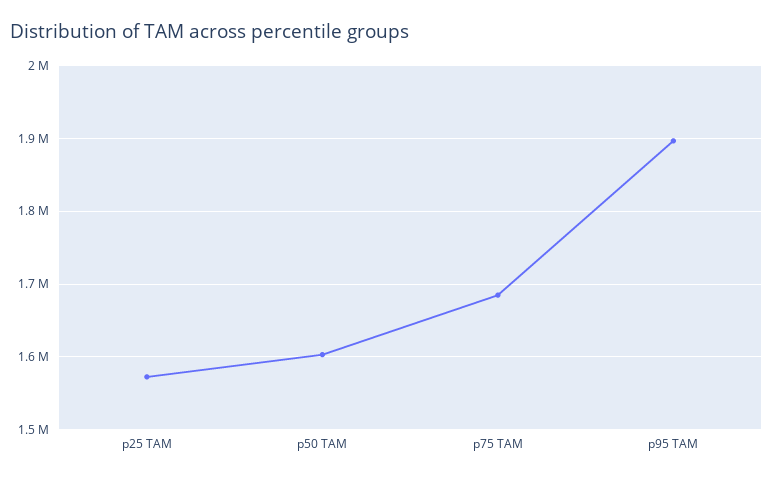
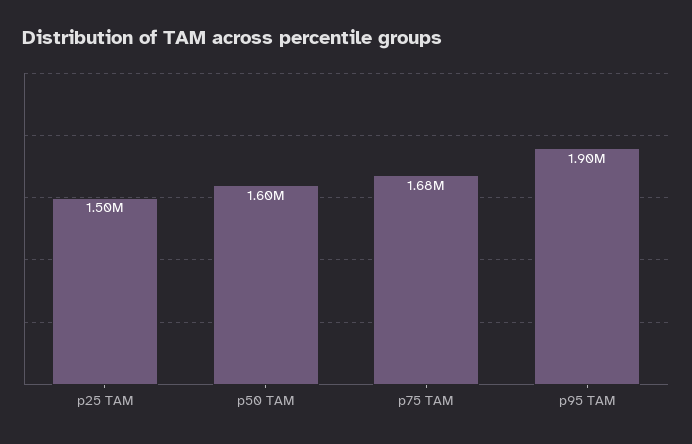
p25 TAM: 1570000 -> 1500000

